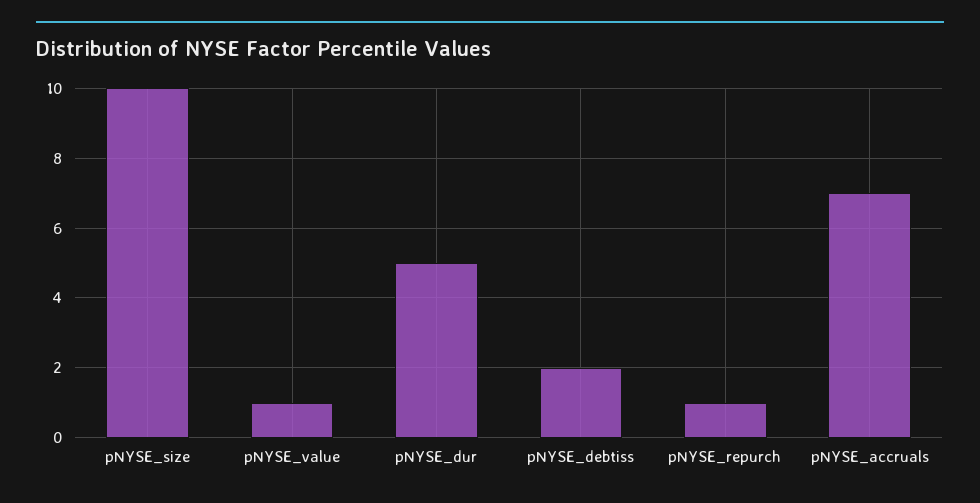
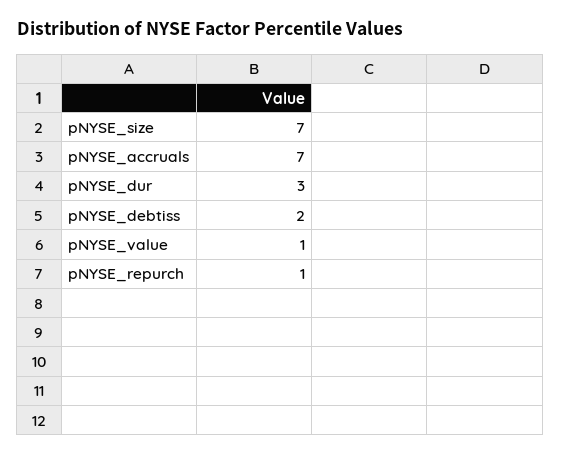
pNYSE_size: 10 -> 7
pNYSE_dur: 5 -> 3

